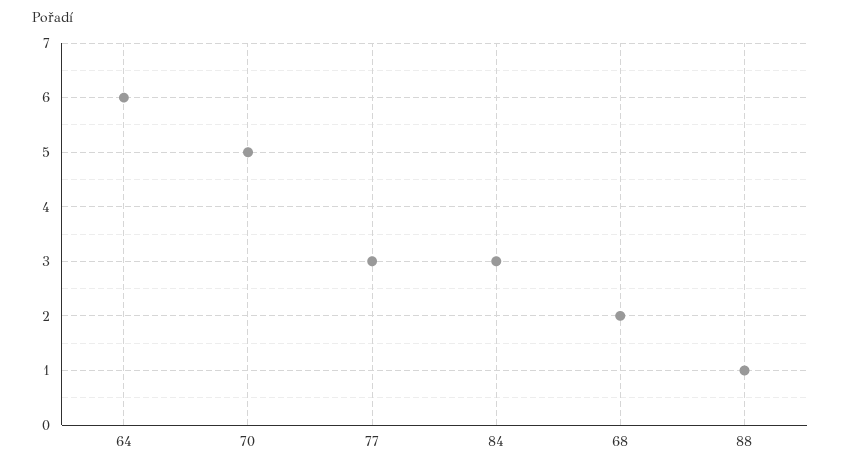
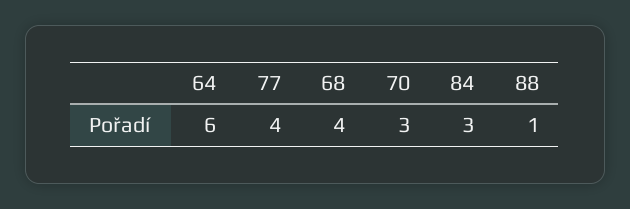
70: 5 -> 3
77: 3 -> 4
68: 2 -> 4

